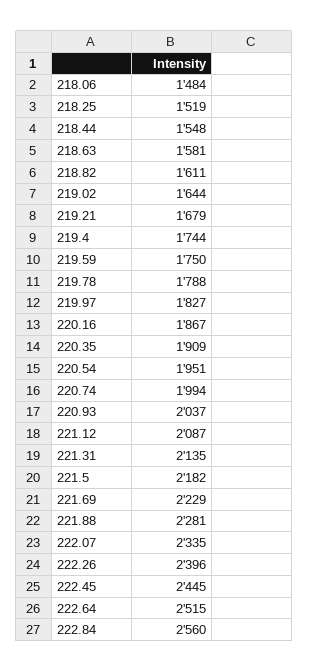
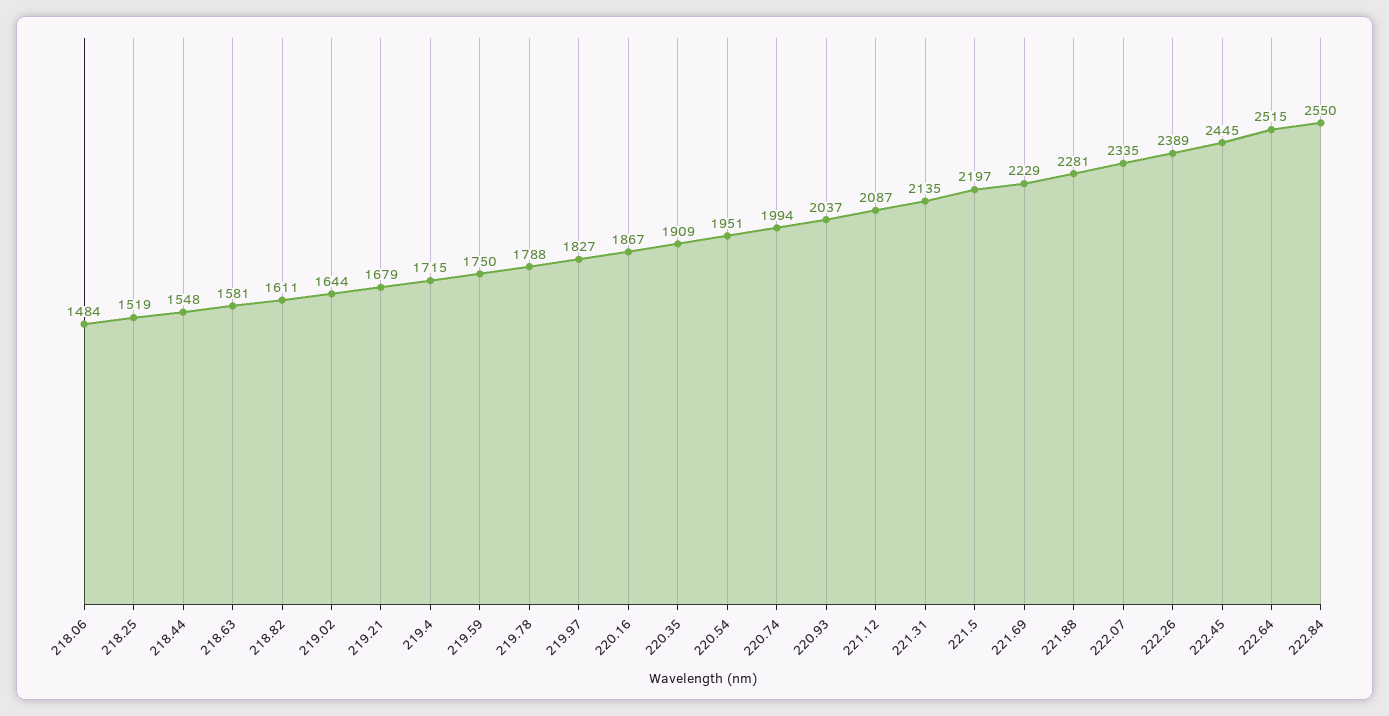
219.4: 1744 -> 1715
221.5: 2182 -> 2197
222.26: 2396 -> 2389
222.84: 2560 -> 2550

